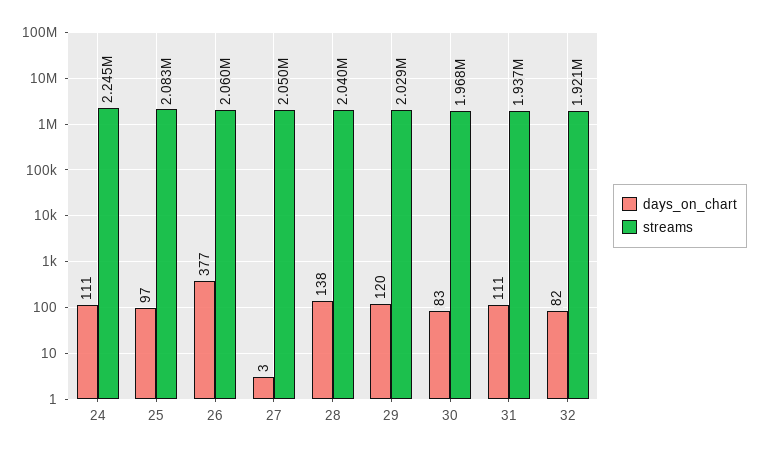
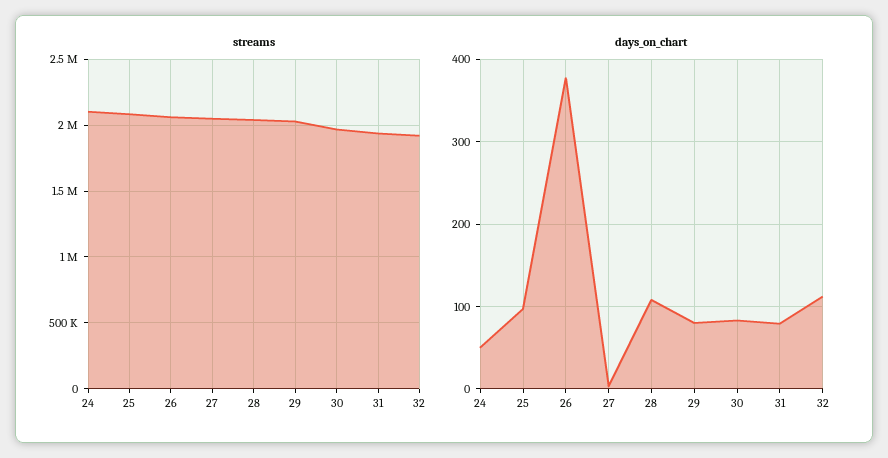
days_on_chart, 24: 111 -> 50
streams, 24: 2245000 -> 2100000
days_on_chart, 28: 138 -> 110
days_on_chart, 29: 120 -> 80
days_on_chart, 31: 111 -> 80
days_on_chart, 32: 82 -> 110

